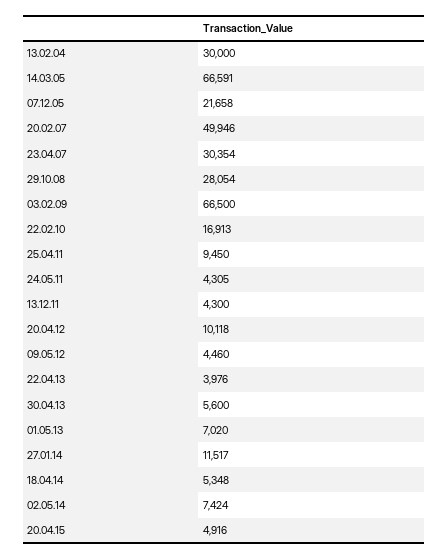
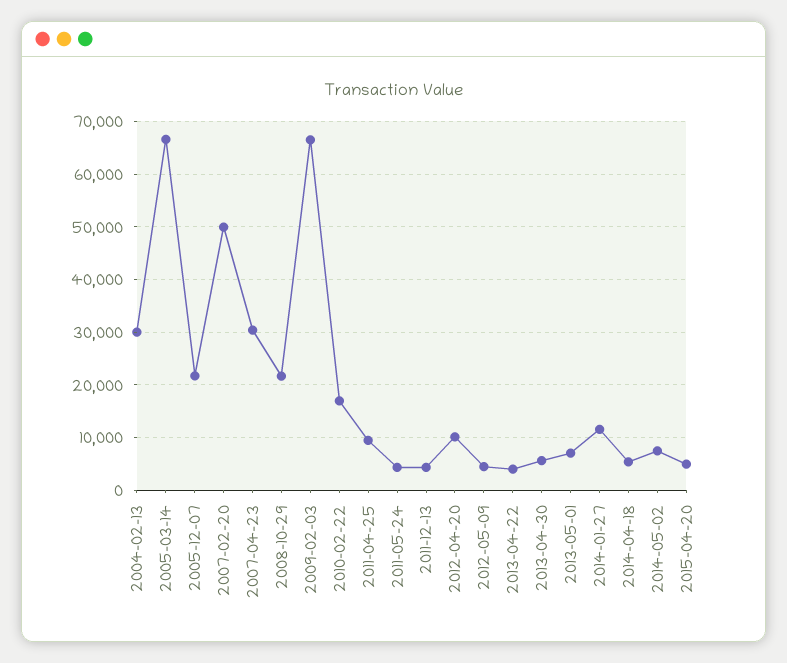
29.10.08: 28054 -> 22000

